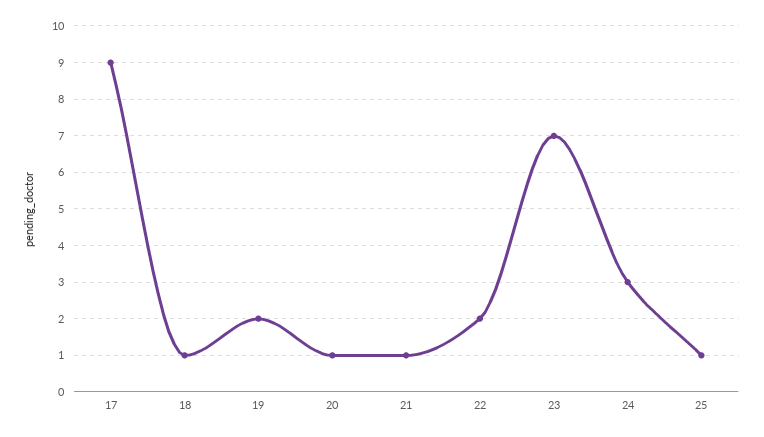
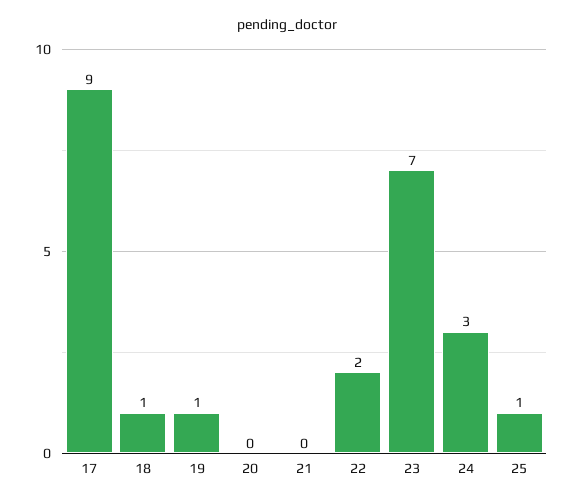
19: 2 -> 1
20: 1 -> 0
21: 1 -> 0

